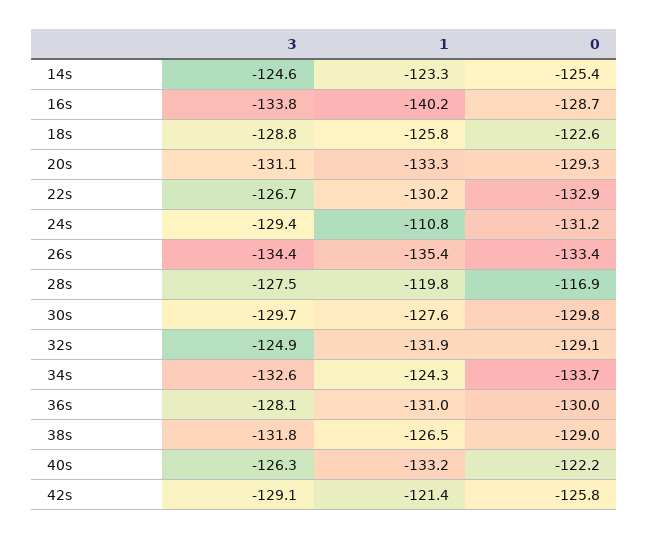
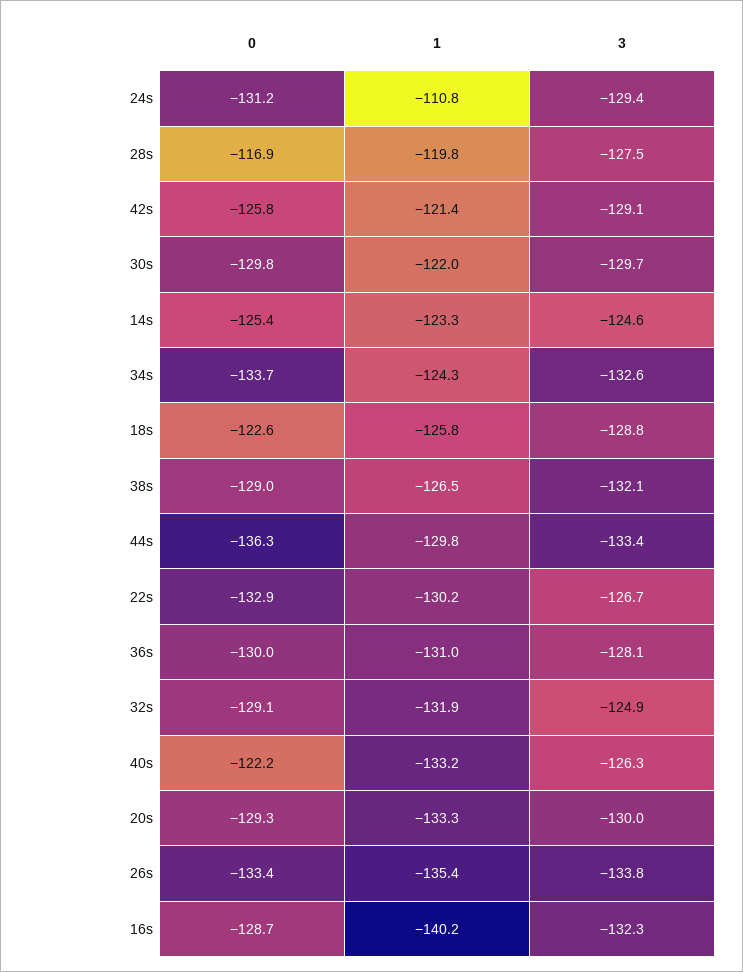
3, 16s: -133.8 -> -132.3
3, 20s: -131.1 -> -130
3, 26s: -134.4 -> -133.8
1, 30s: -127.6 -> -122
3, 38s: -131.8 -> -132.1
0, 44s: none -> -136.3
1, 44s: none -> -129.8
3, 44s: none -> -133.4

